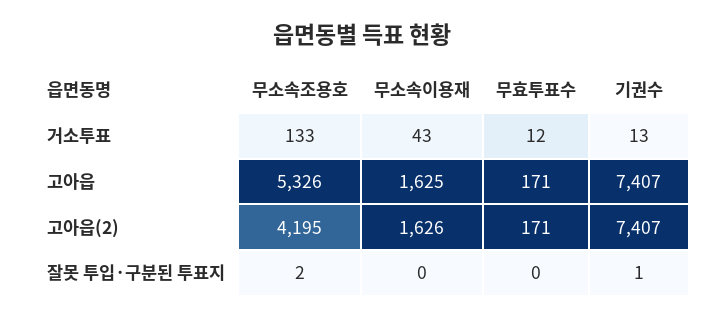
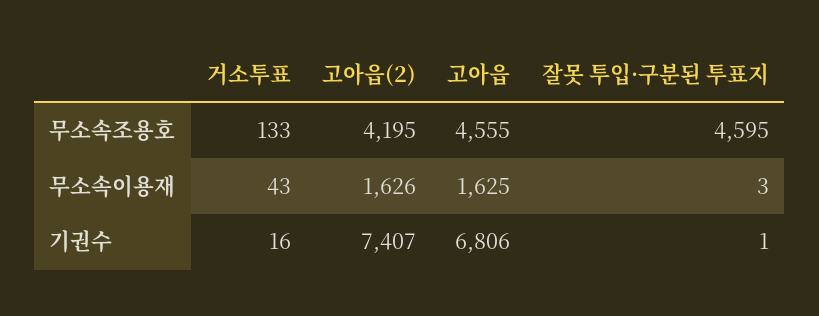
무효투표수, 거소투표: 12 -> none
기권수, 거소투표: 13 -> 16
무소속조용호, 고아읍: 5326 -> 4555
무효투표수, 고아읍: 171 -> none
기권수, 고아읍: 7407 -> 6806
무효투표수, 고아읍(2): 171 -> none
무소속조용호, 잘못 투입·구분된 투표지: 2 -> 4595
무소속이용재, 잘못 투입·구분된 투표지: 0 -> 3
무효투표수, 잘못 투입·구분된 투표지: 0 -> none

